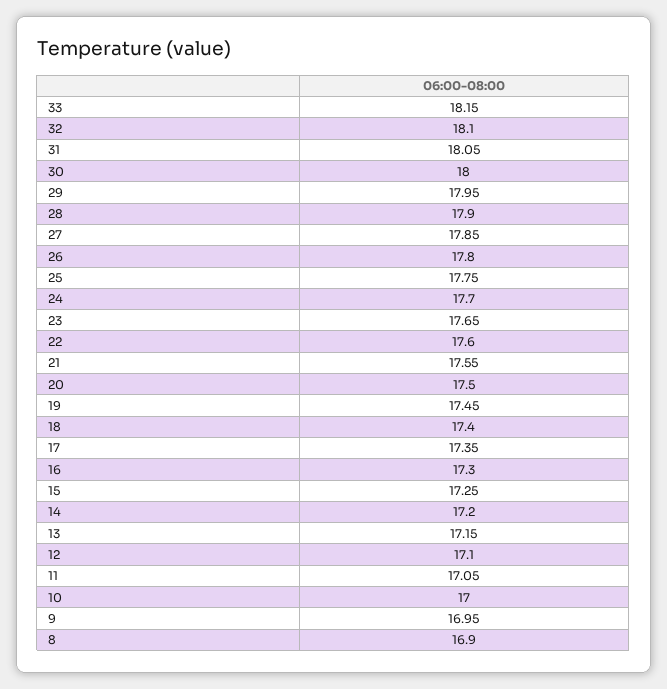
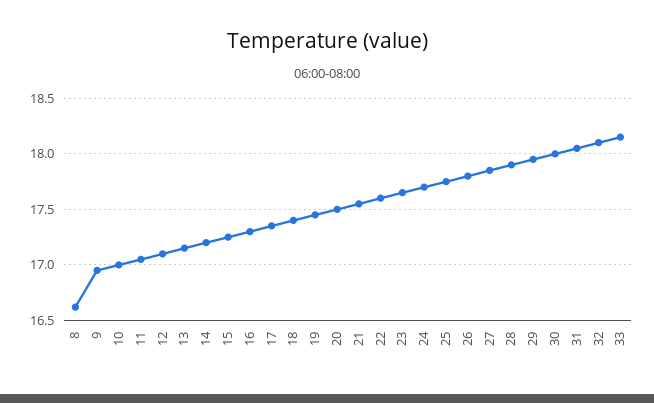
8: 16.9 -> 16.6

